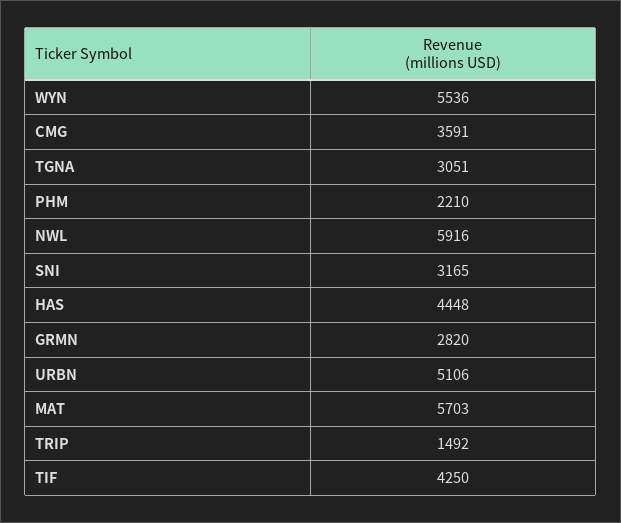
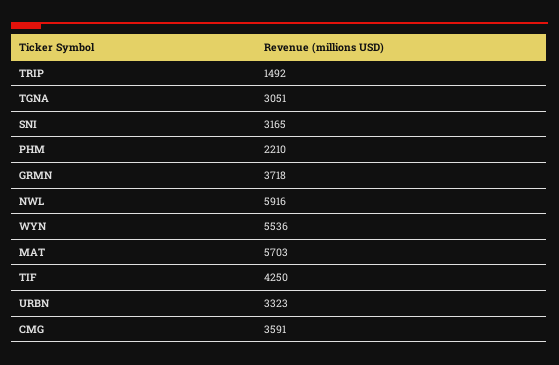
HAS: 4448 -> none
GRMN: 2820 -> 3718
URBN: 5106 -> 3323

